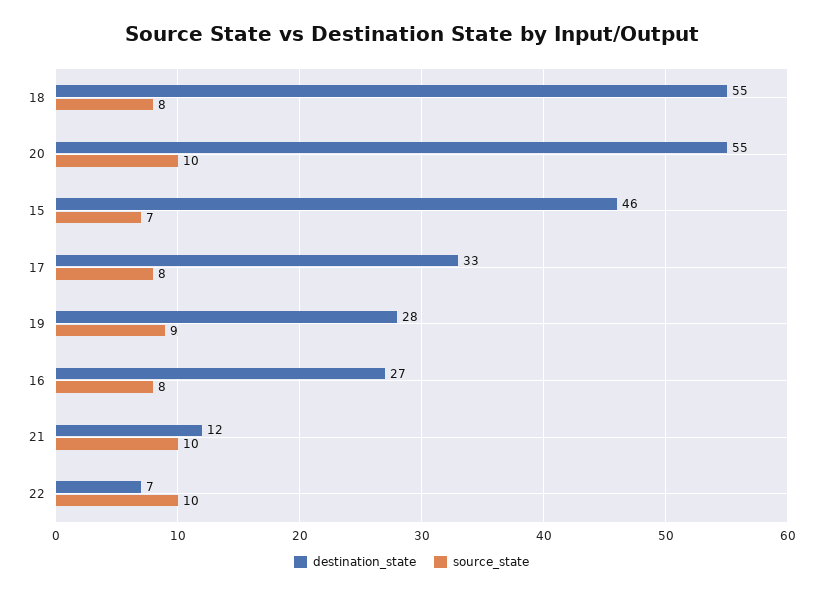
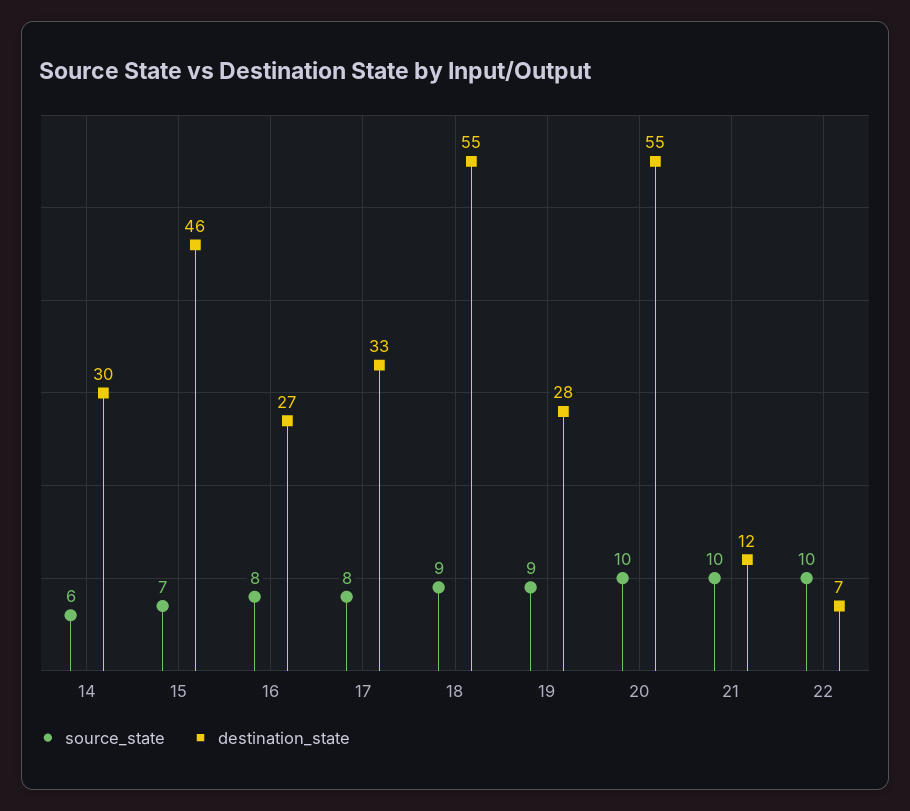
source_state, 18: 8 -> 9
source_state, 14: none -> 6
destination_state, 14: none -> 30

